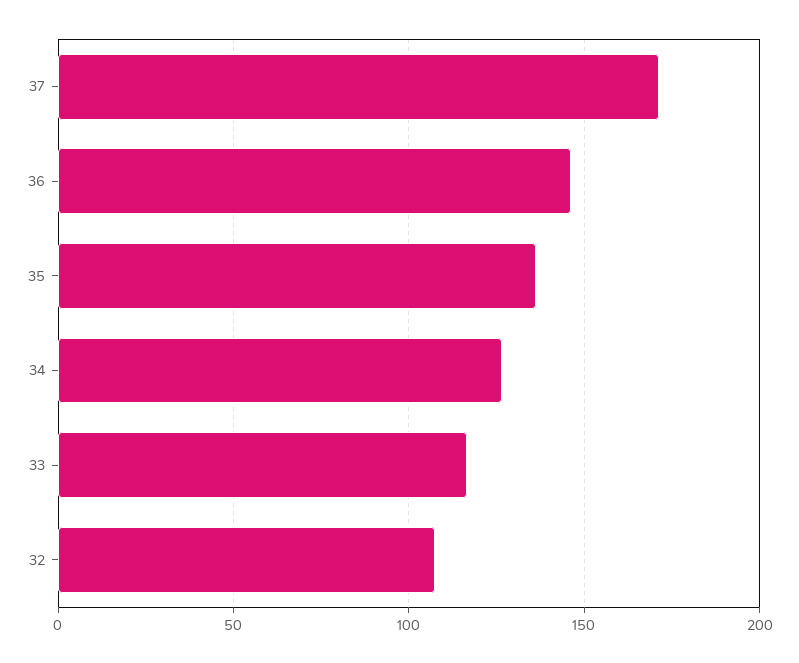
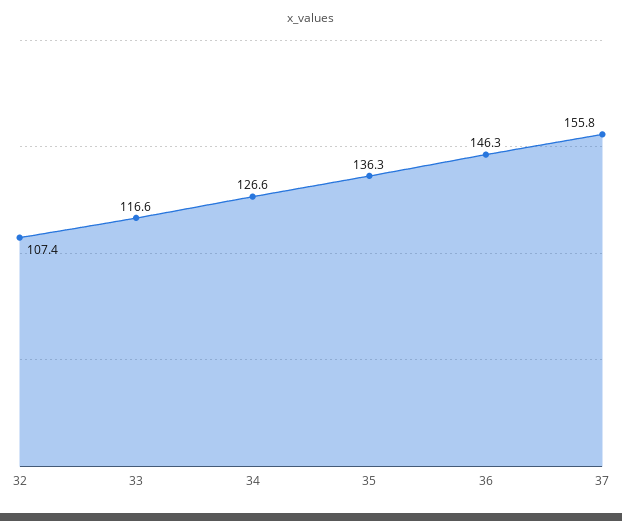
37: 170 -> 155.8

